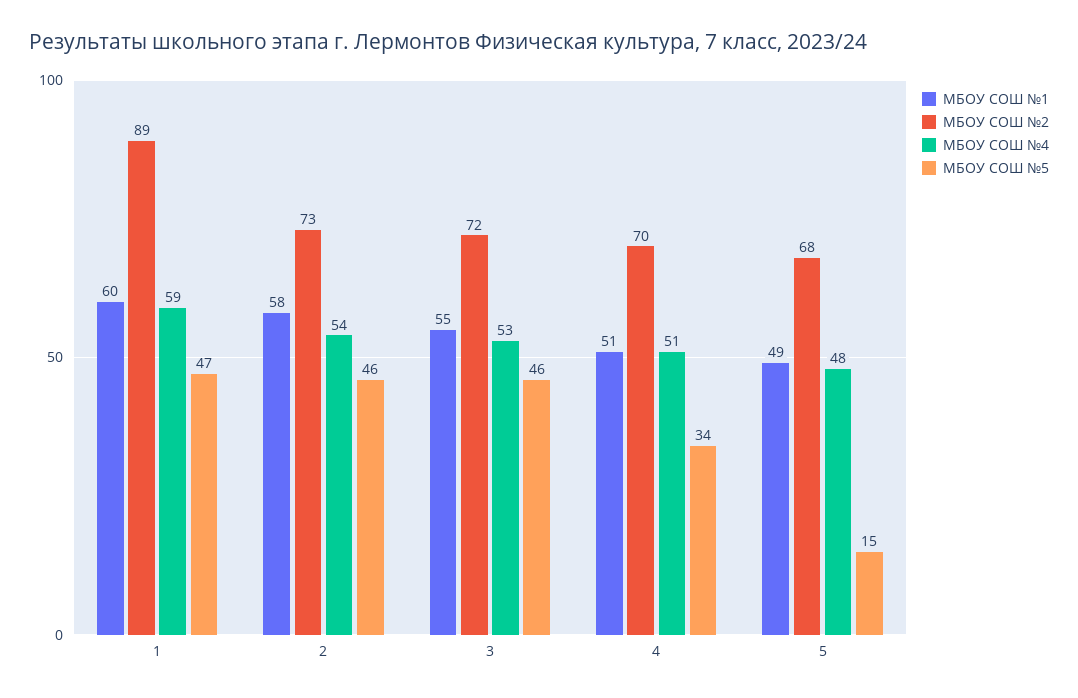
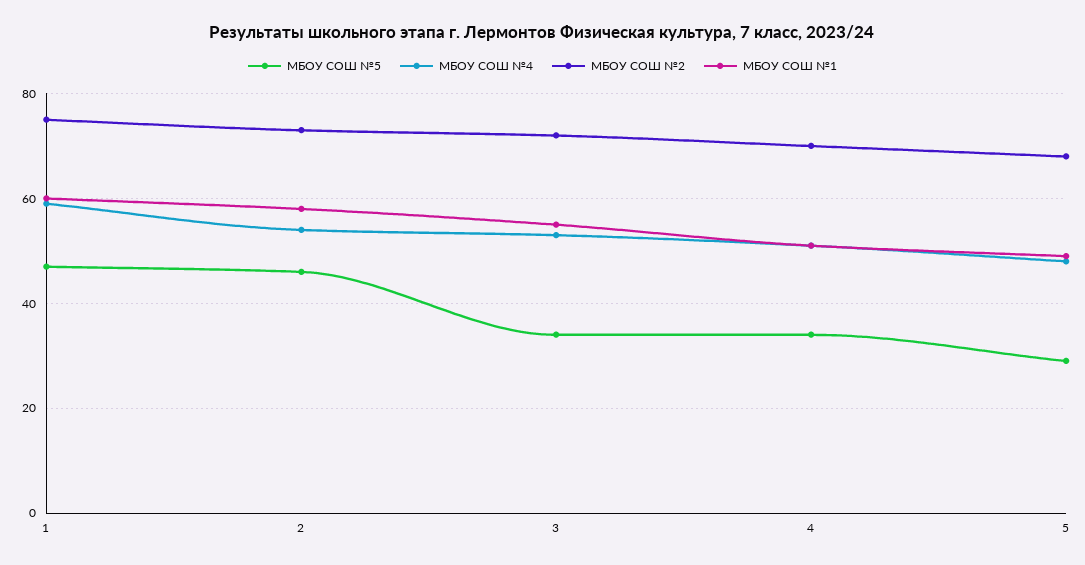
МБОУ СОШ №2, 1: 89 -> 75
МБОУ СОШ №5, 3: 46 -> 35
МБОУ СОШ №5, 5: 15 -> 30

